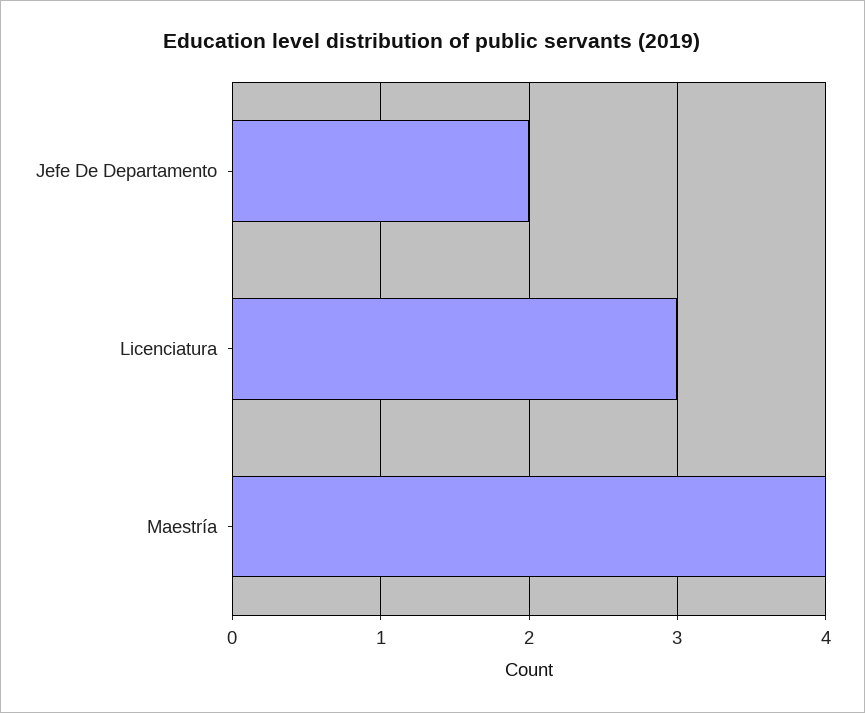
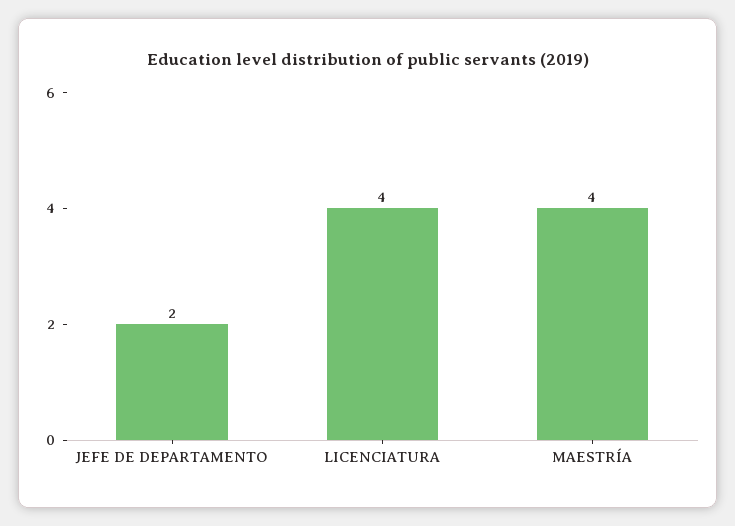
Licenciatura: 3 -> 4

